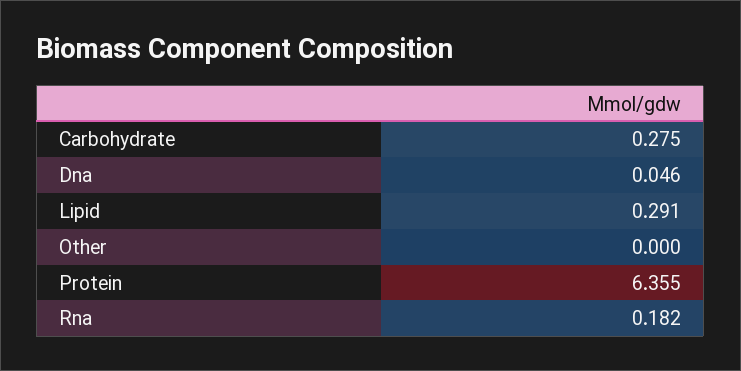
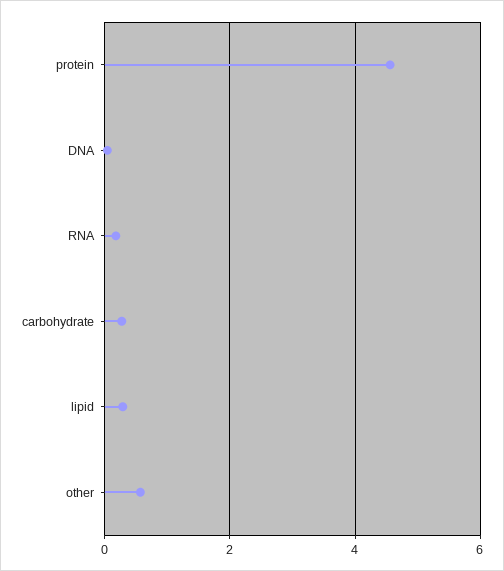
Other: 0 -> 0.6
Protein: 6.355 -> 4.6

